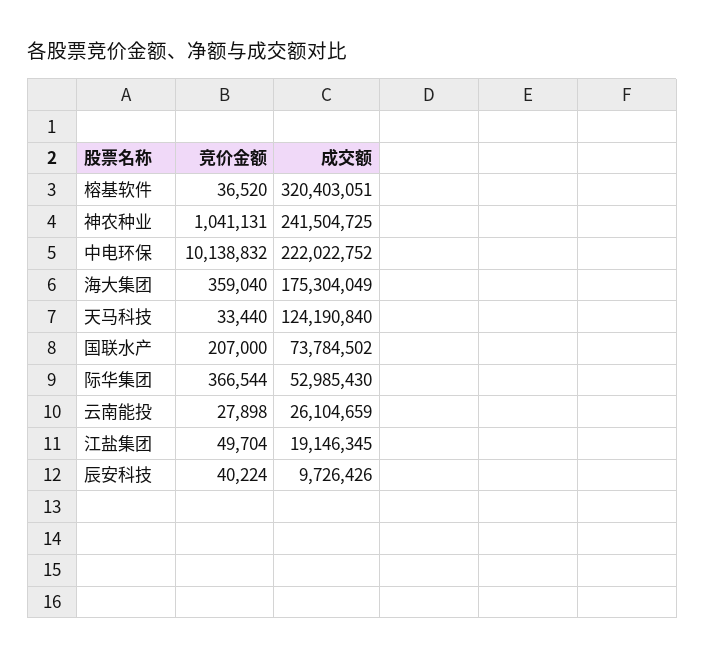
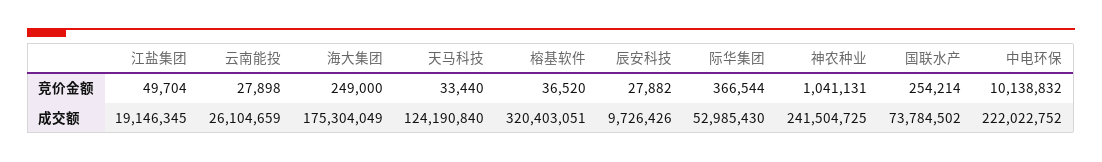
竞价金额, 海大集团: 359040 -> 249000
竞价金额, 国联水产: 207000 -> 254214
竞价金额, 辰安科技: 40224 -> 27882

